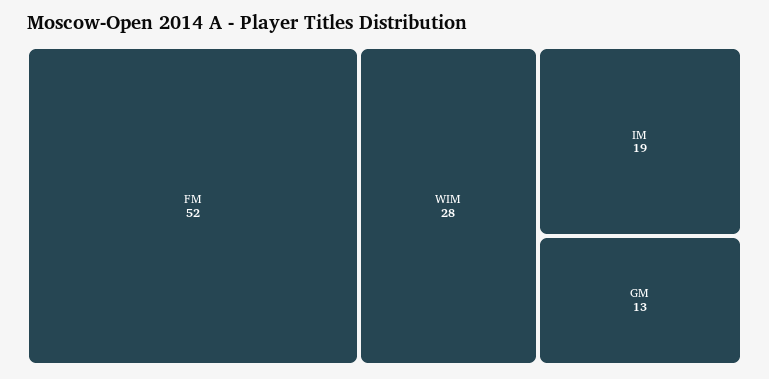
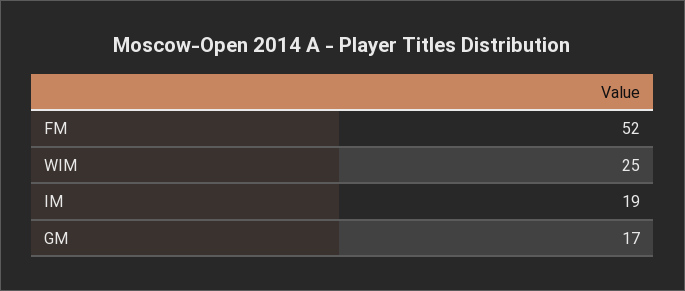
WIM: 28 -> 25
GM: 13 -> 17

